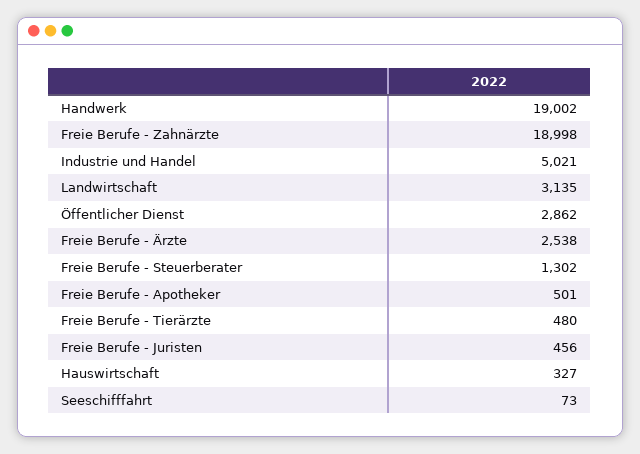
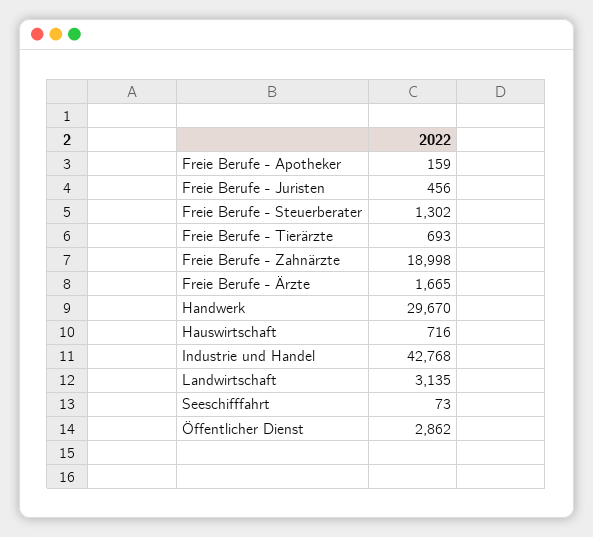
Handwerk: 19002 -> 29670
Industrie und Handel: 5021 -> 42768
Freie Berufe - Ärzte: 2538 -> 1665
Freie Berufe - Apotheker: 501 -> 159
Freie Berufe - Tierärzte: 480 -> 693
Hauswirtschaft: 327 -> 716

